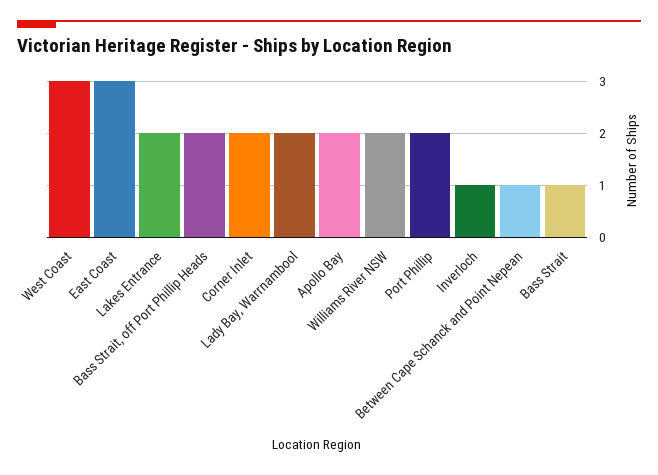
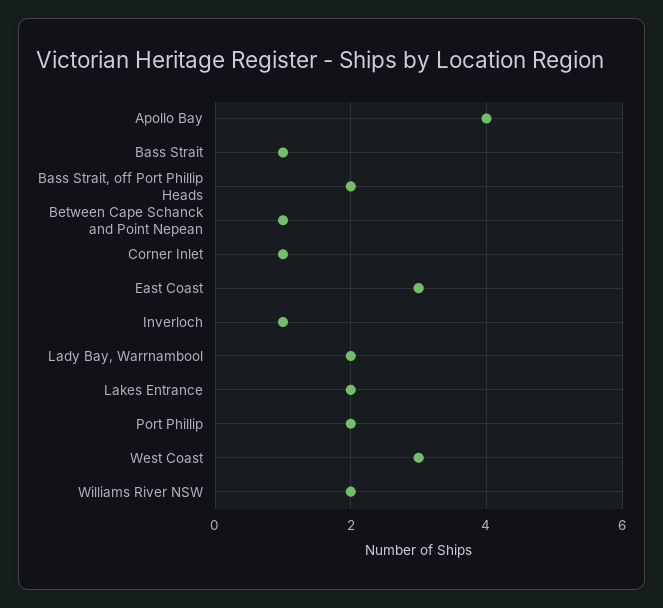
Corner Inlet: 2 -> 1
Apollo Bay: 2 -> 4

